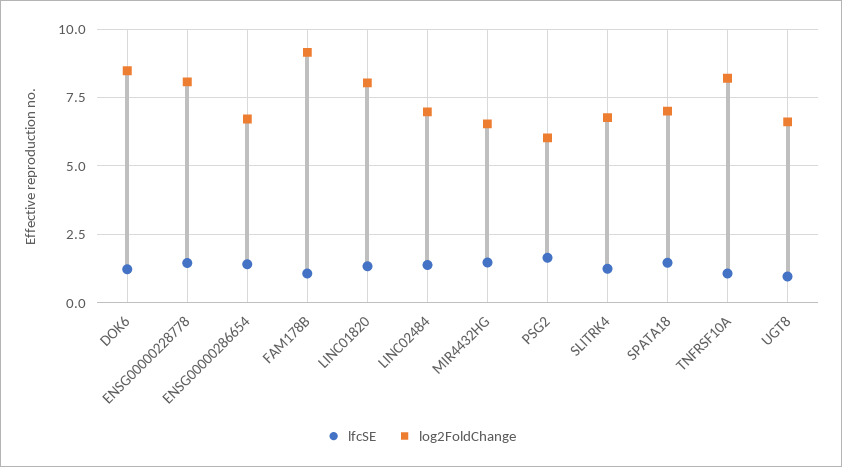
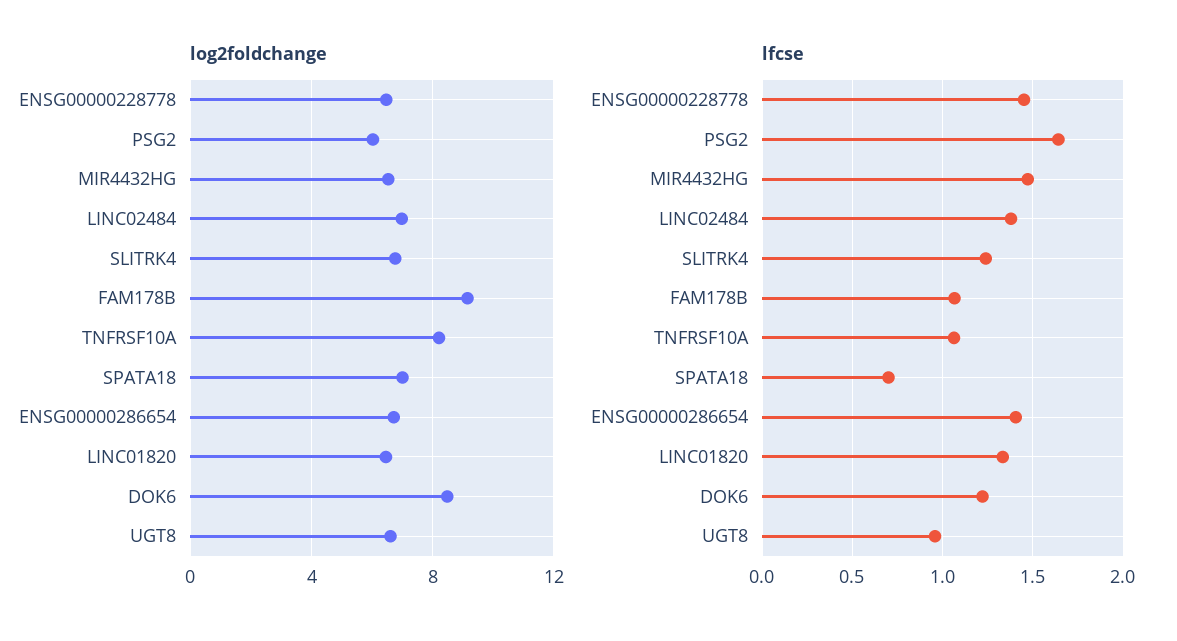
log2FoldChange, ENSG00000228778: 8 -> 6.5
log2FoldChange, LINC01820: 8 -> 6.5
lfcSE, SPATA18: 1.5 -> 0.7

